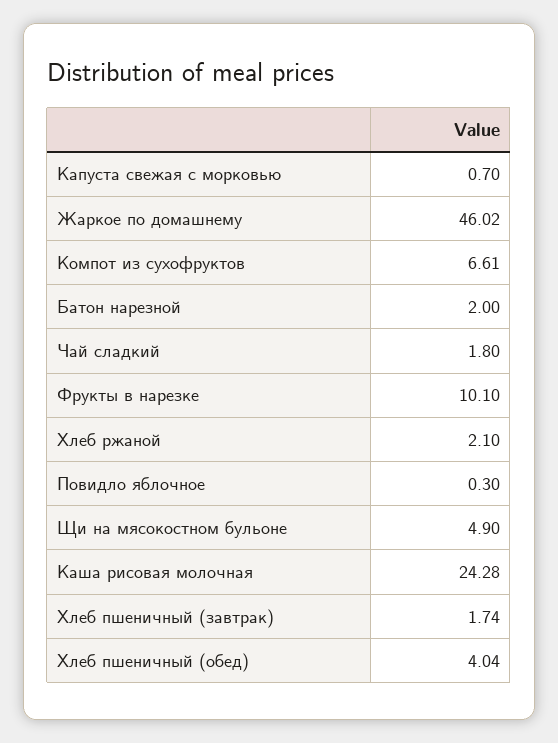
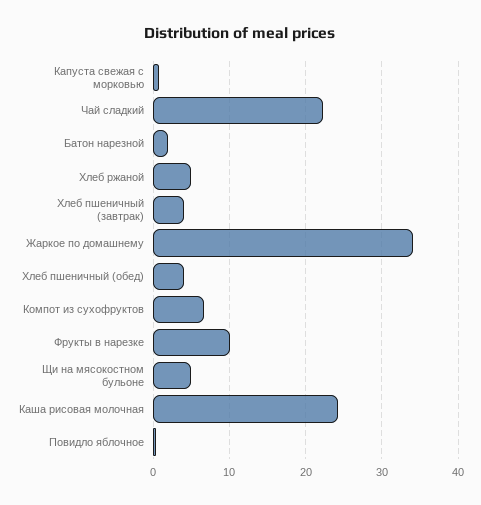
Жаркое по домашнему: 46.02 -> 34
Чай сладкий: 1.8 -> 22
Хлеб ржаной: 2.1 -> 5
Хлеб пшеничный (завтрак): 1.74 -> 4

